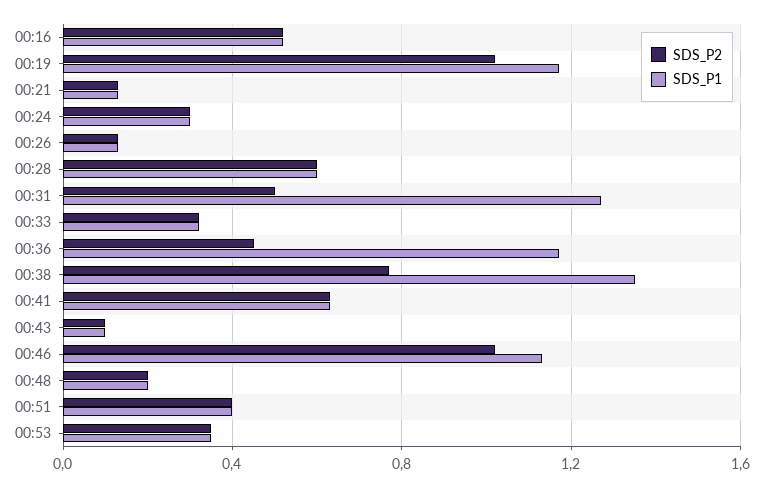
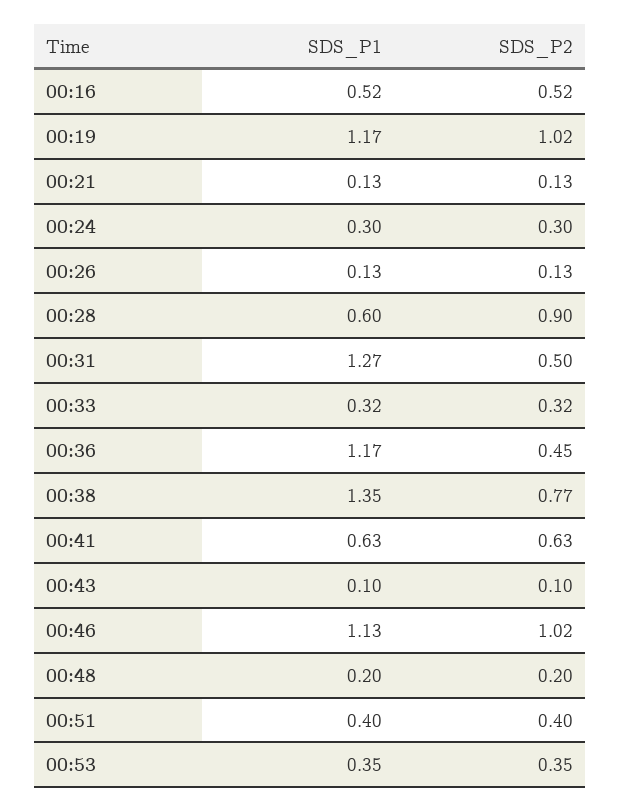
SDS_P2, 00:28: 0.6 -> 0.9

